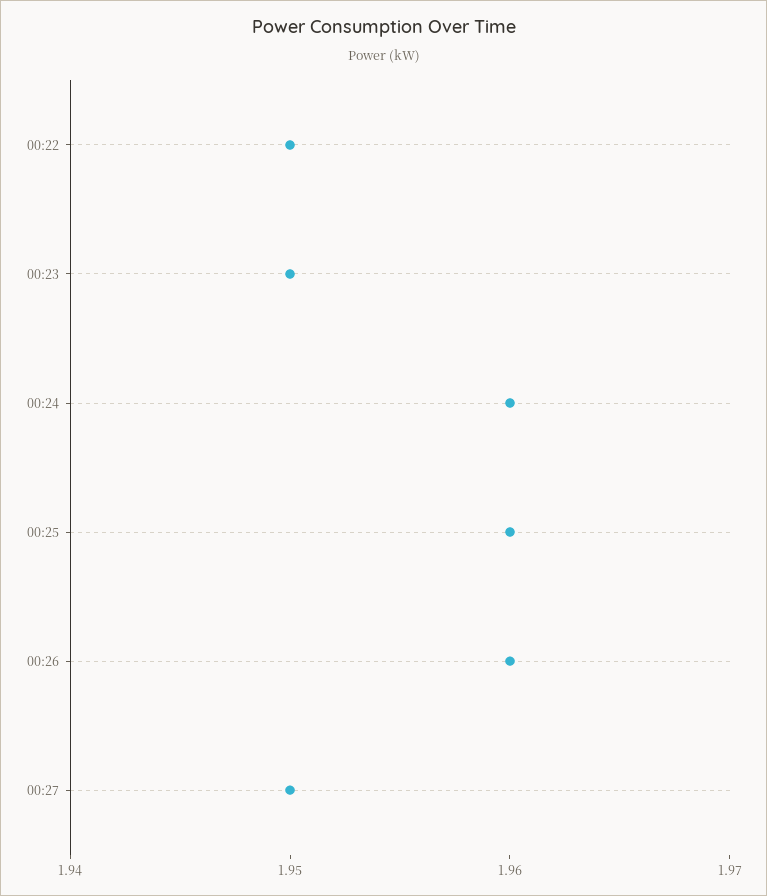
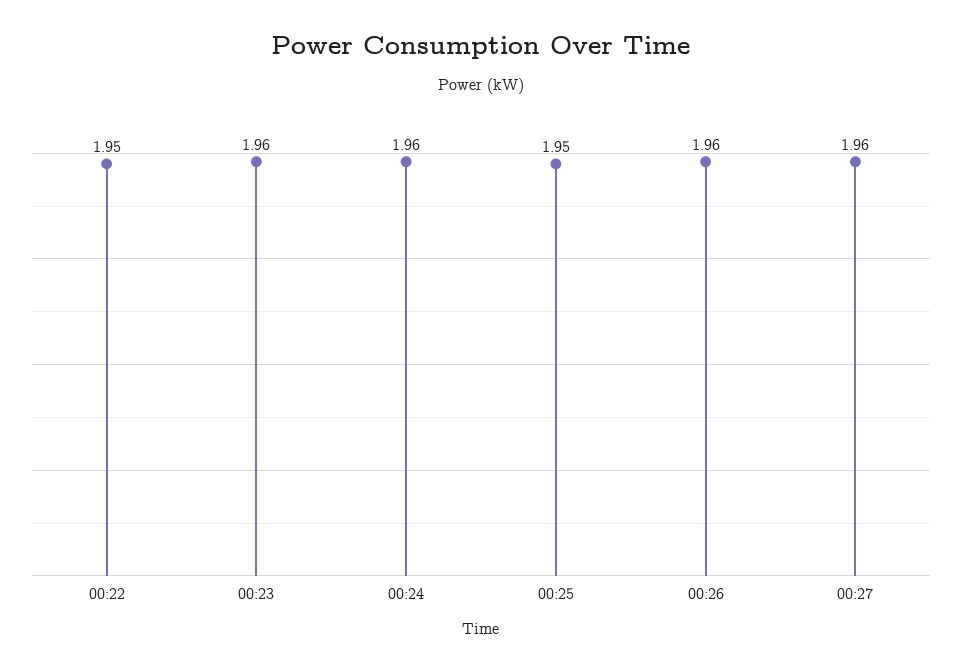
00:23: 1.95 -> 1.96
00:25: 1.96 -> 1.95
00:27: 1.95 -> 1.96

